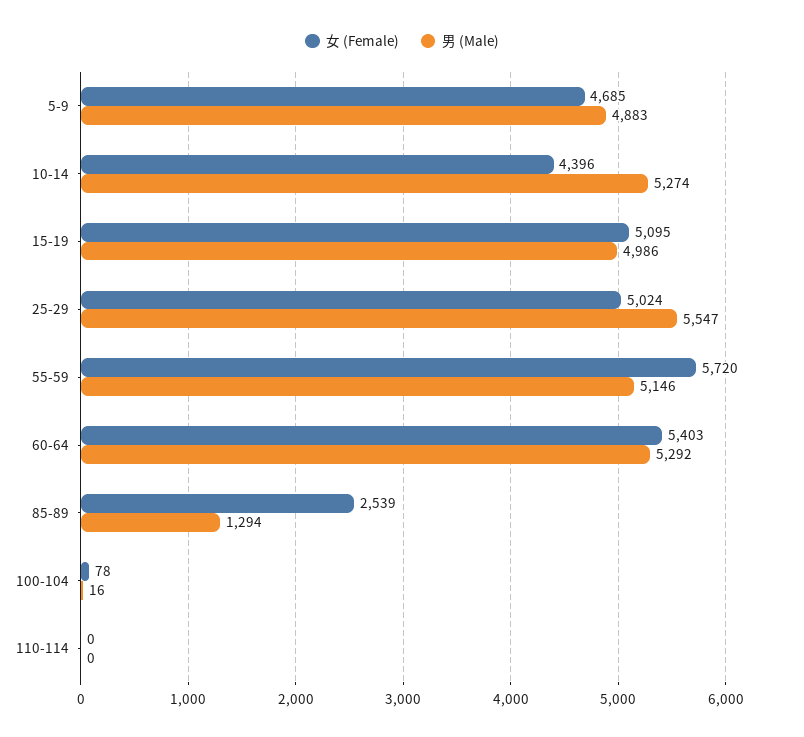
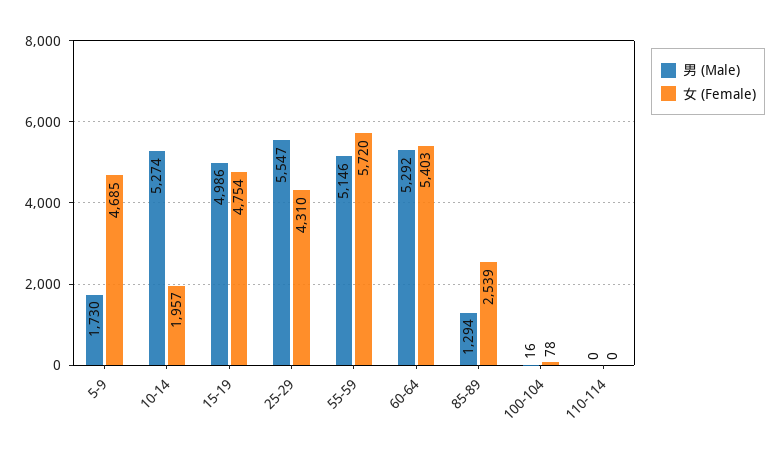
男 (Male), 5-9: 4883 -> 1730
女 (Female), 10-14: 4396 -> 1957
女 (Female), 15-19: 5095 -> 4754
女 (Female), 25-29: 5024 -> 4310

